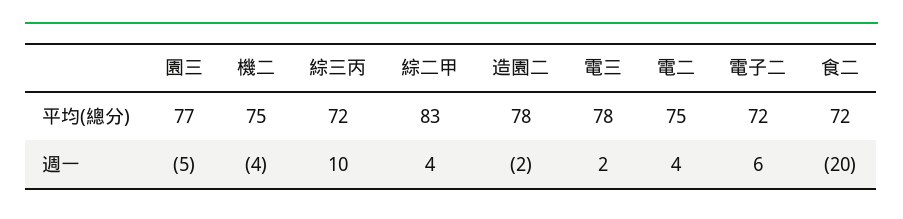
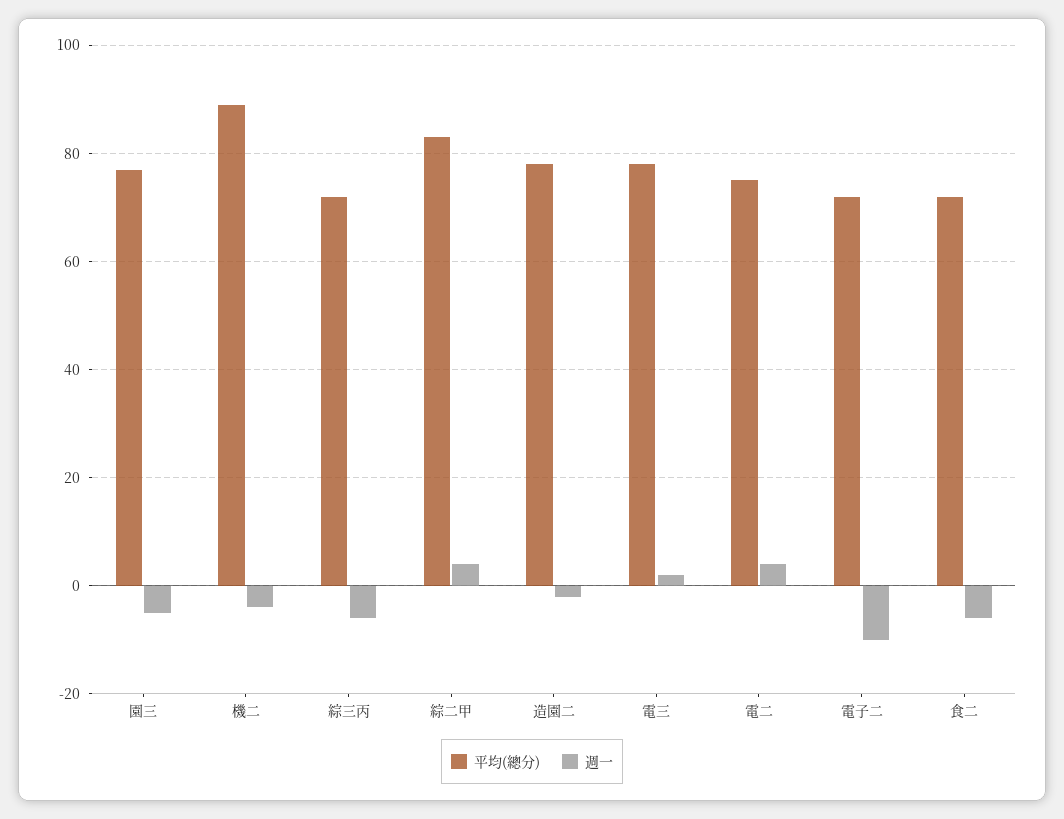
平均(總分), 機二: 75 -> 90
週一, 綜三丙: 10 -> -5
週一, 電子二: 6 -> -10
週一, 食二: -20 -> -5

